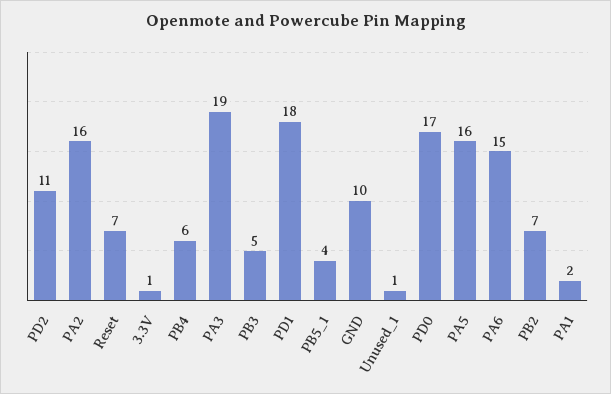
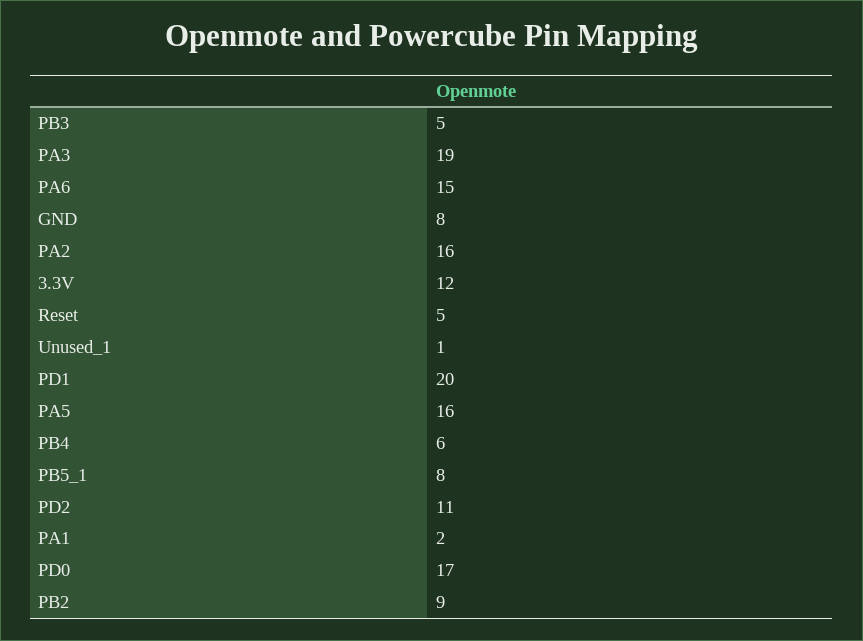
Reset: 7 -> 5
3.3V: 1 -> 12
PD1: 18 -> 20
PB5_1: 4 -> 8
GND: 10 -> 8
PB2: 7 -> 9

